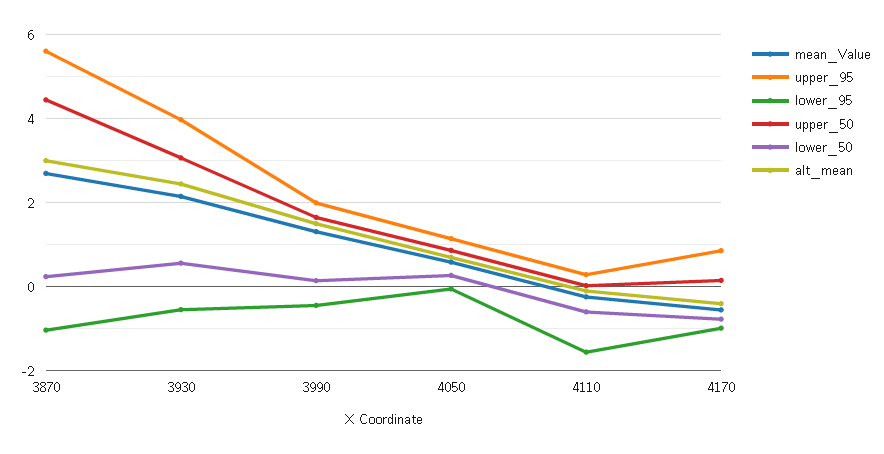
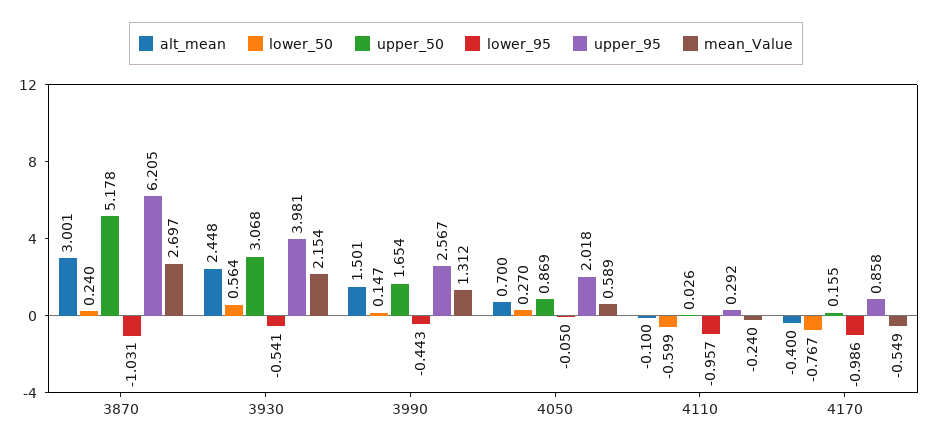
upper_95, 3870: 5.6 -> 6.205
upper_50, 3870: 4.4 -> 5.178
upper_95, 3990: 2 -> 2.567
upper_95, 4050: 1.2 -> 2.018
lower_95, 4110: -1.6 -> -0.957

